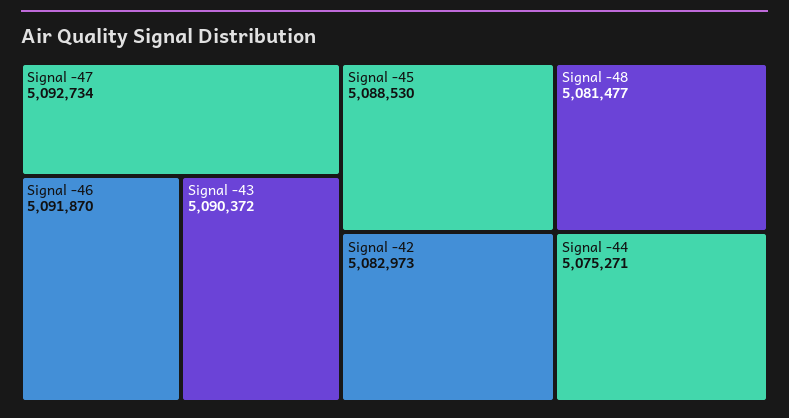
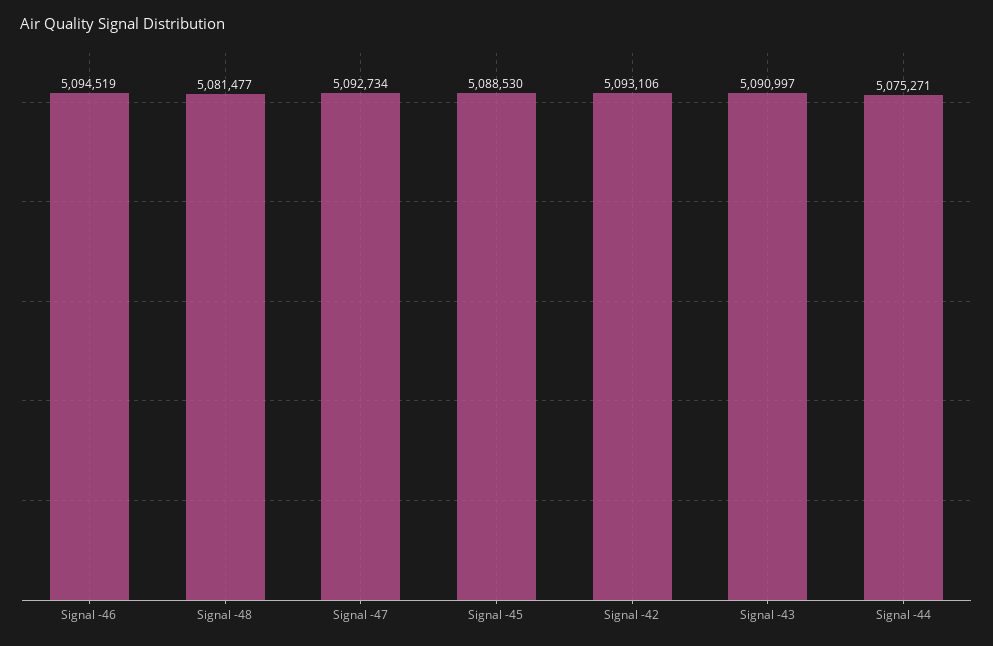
Signal -46: 5091870 -> 5094519
Signal -43: 5090372 -> 5090997
Signal -42: 5082973 -> 5093106

